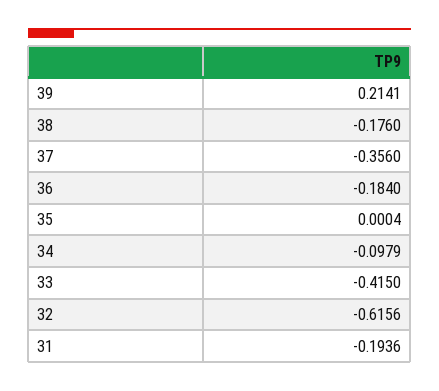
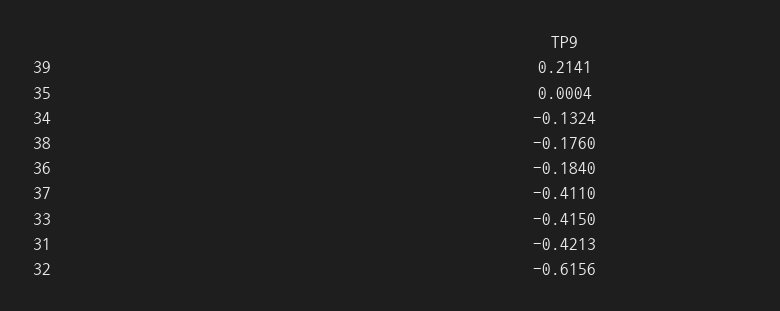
37: -0.356 -> -0.411
34: -0.0979 -> -0.1324
31: -0.1936 -> -0.4213

